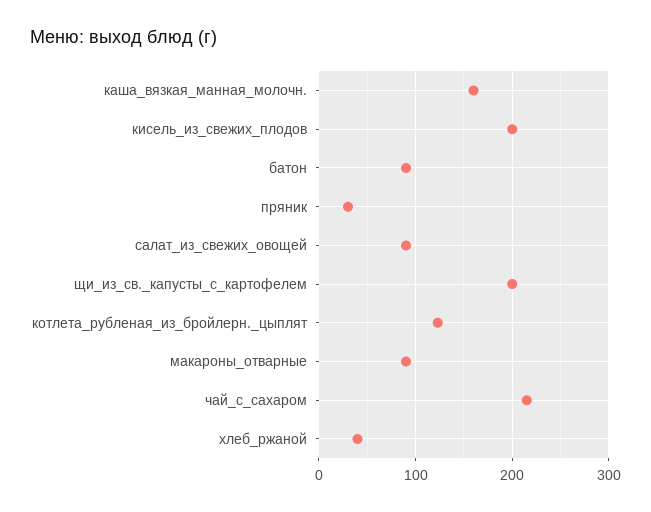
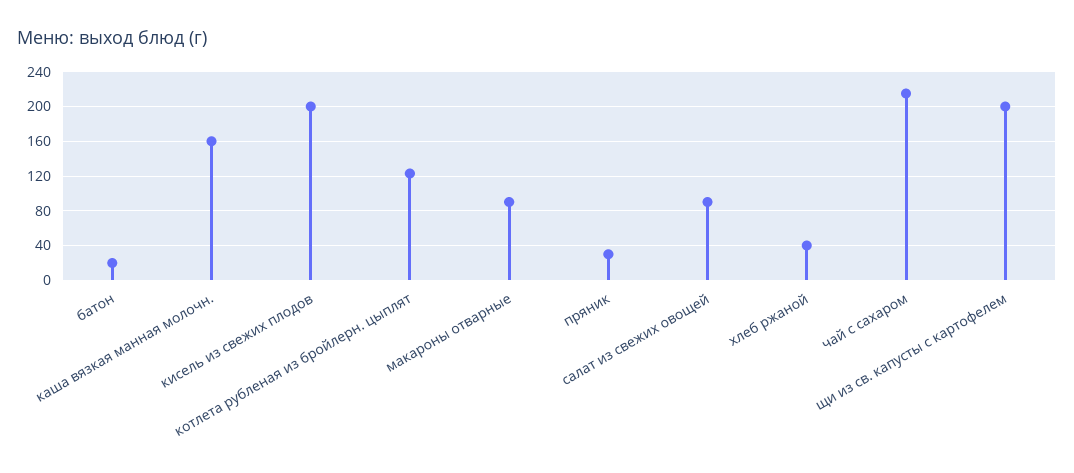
батон: 90 -> 20

